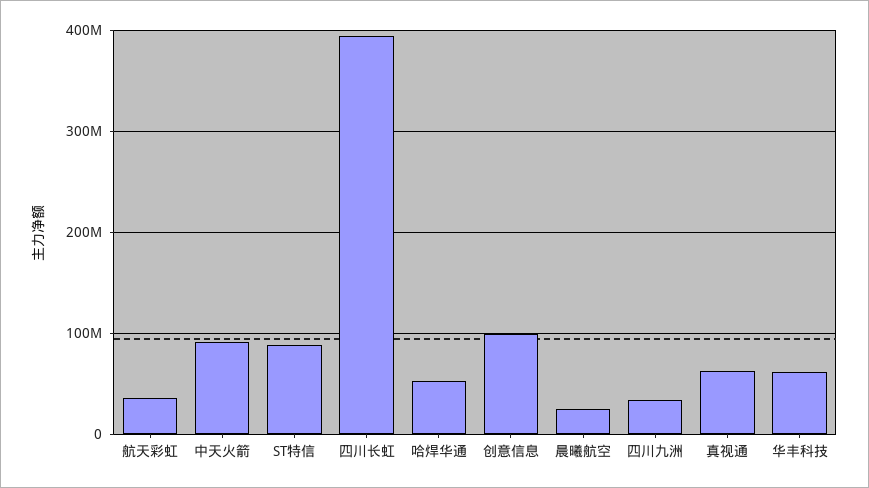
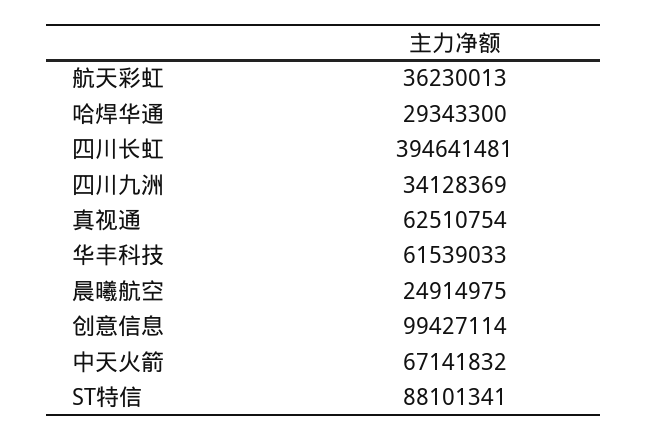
中天火箭: 90000000 -> 67141832
哈焊华通: 50000000 -> 29343300

